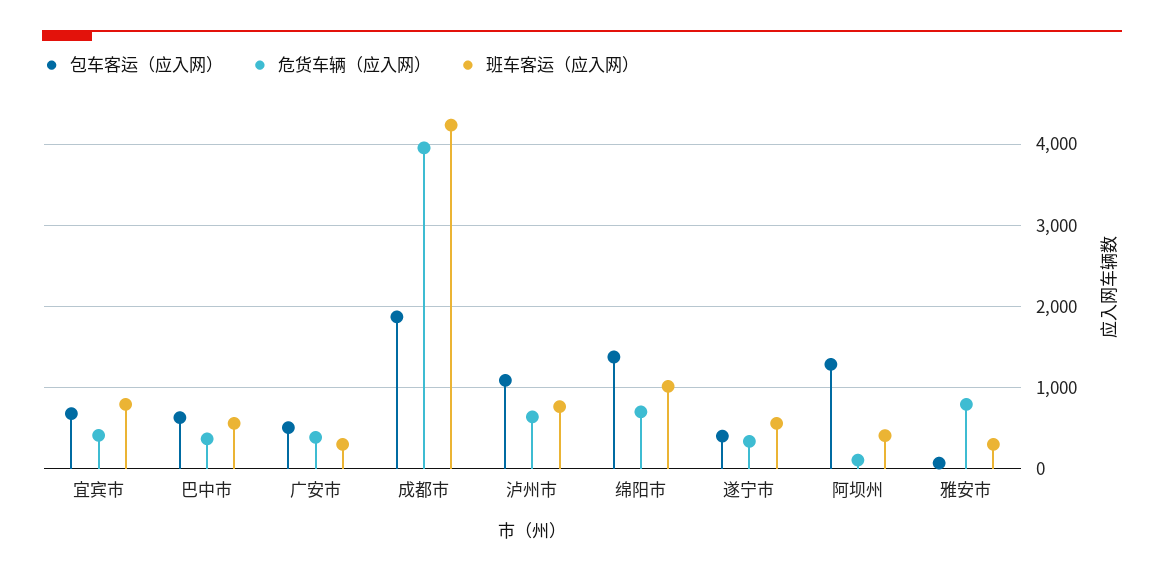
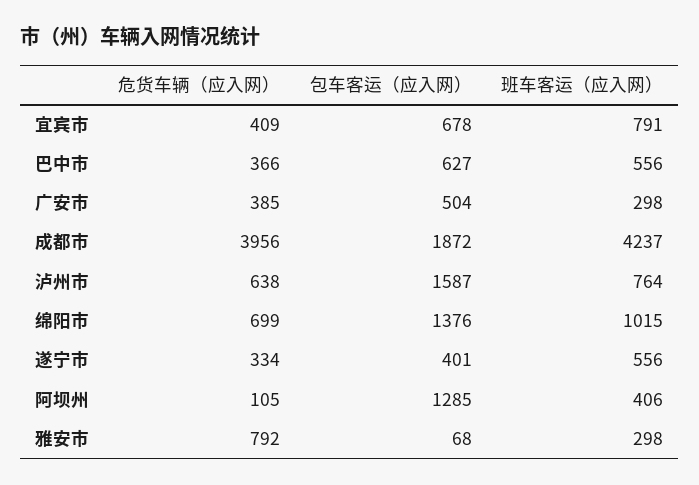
包车客运（应入网）, 泸州市: 1100 -> 1587

